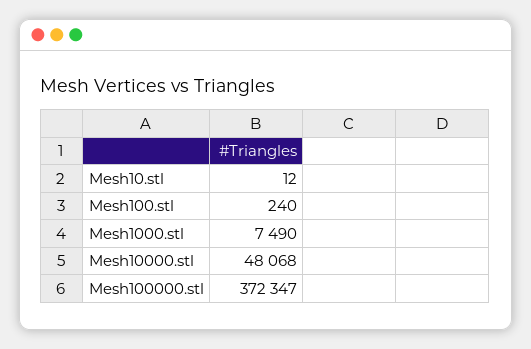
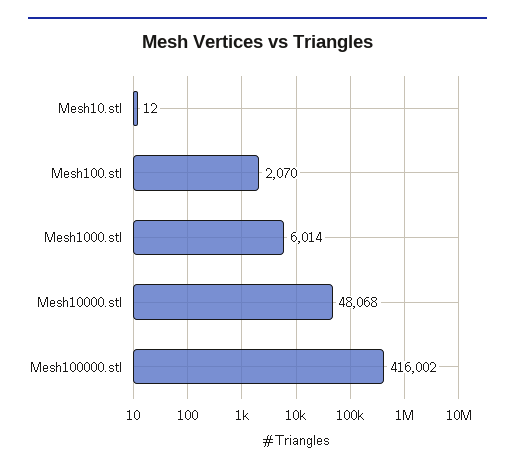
Mesh100.stl: 240 -> 2070
Mesh1000.stl: 7490 -> 6014
Mesh100000.stl: 372347 -> 416002

